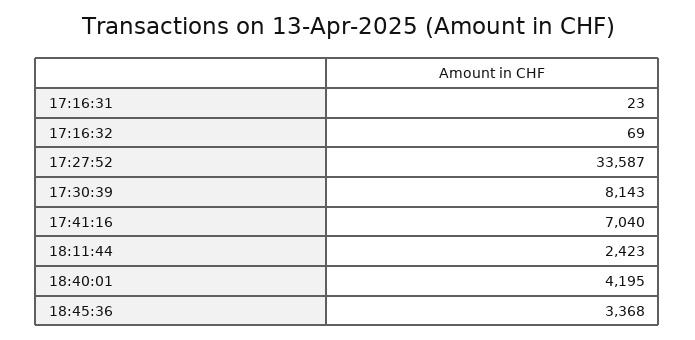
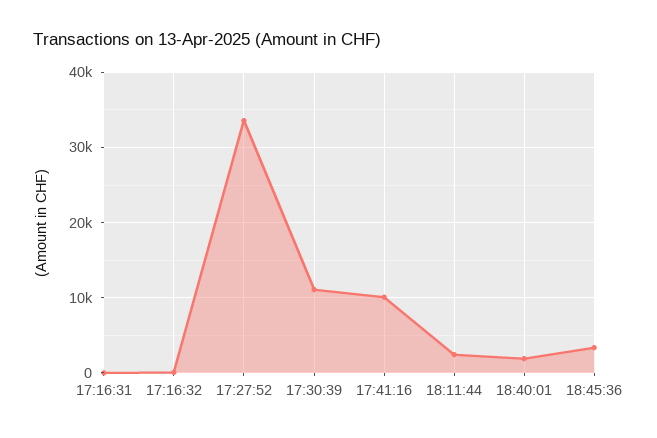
17:30:39: 8143 -> 11000
17:41:16: 7040 -> 10000
18:40:01: 4195 -> 2000

